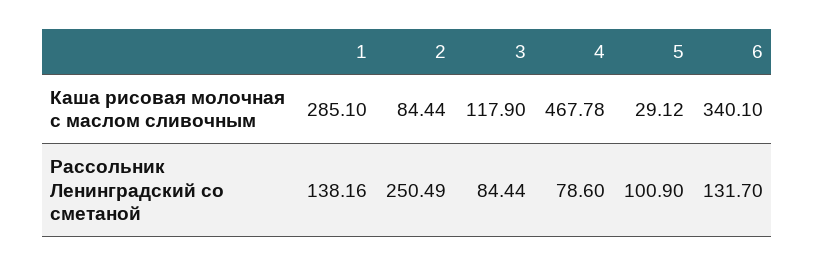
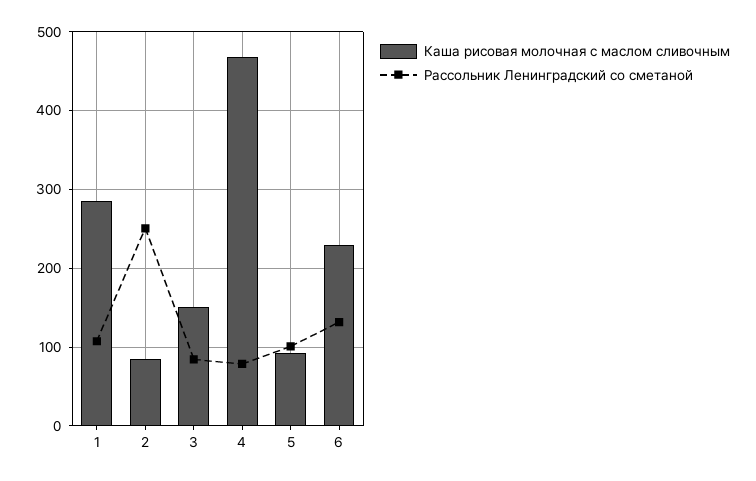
Каша рисовая молочная с маслом сливочным, 3: 117.9 -> 150
Каша рисовая молочная с маслом сливочным, 5: 29.12 -> 90
Каша рисовая молочная с маслом сливочным, 6: 340.1 -> 230
Рассольник Ленинградский со сметаной, 1: 138.16 -> 110

